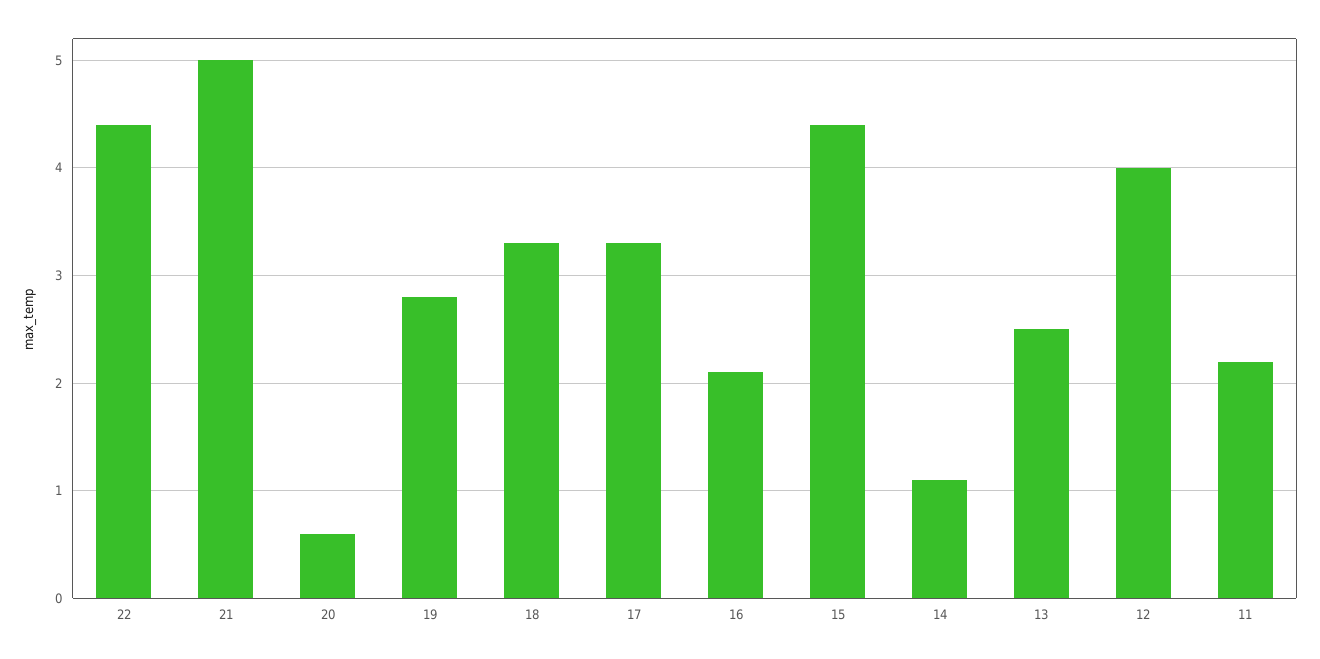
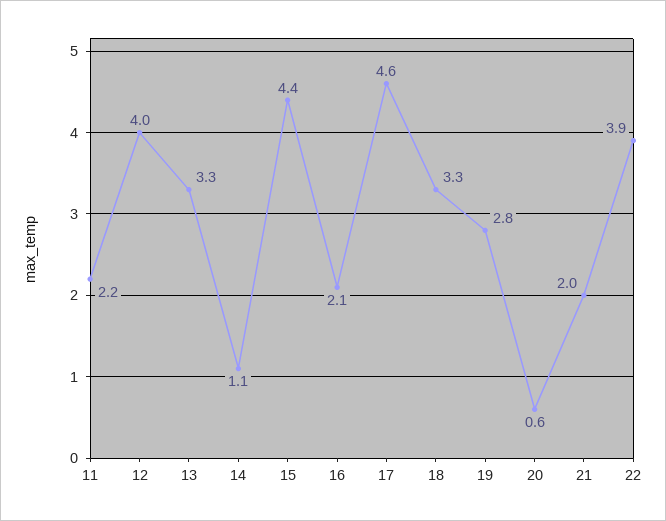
22: 4.4 -> 3.9
21: 5 -> 2
17: 3.3 -> 4.6
13: 2.5 -> 3.3

